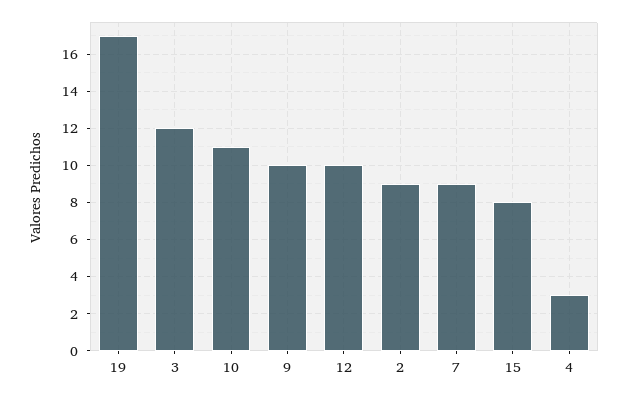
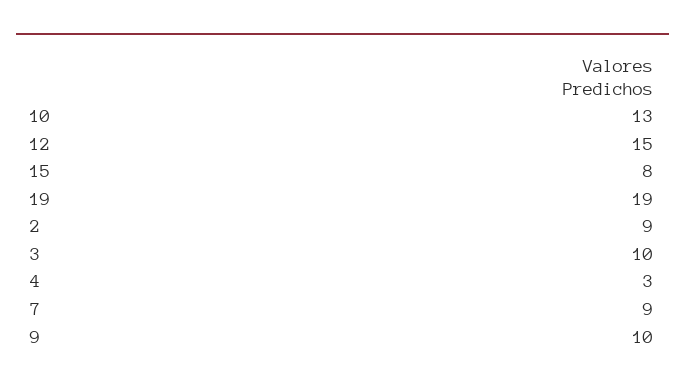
19: 17 -> 19
3: 12 -> 10
10: 11 -> 13
12: 10 -> 15

